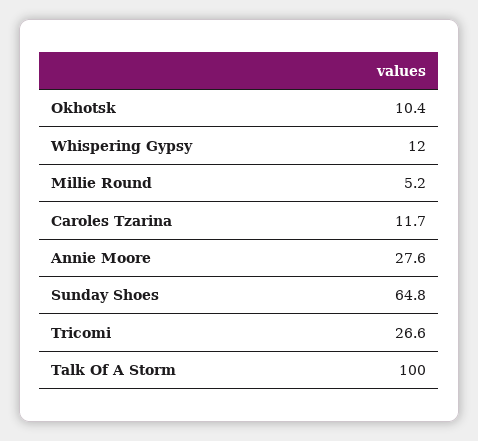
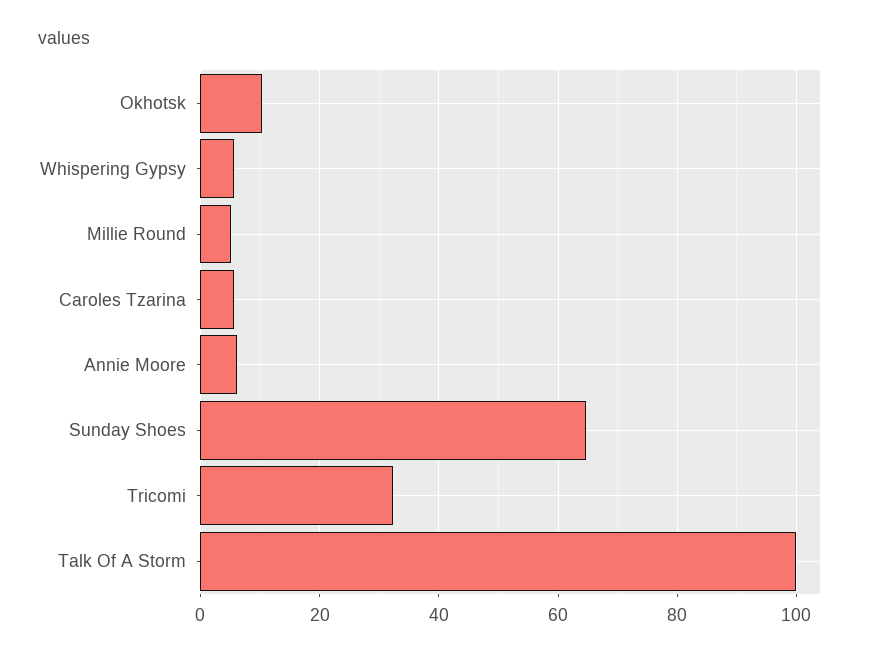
Whispering Gypsy: 12 -> 6
Caroles Tzarina: 11.7 -> 6
Annie Moore: 27.6 -> 6
Tricomi: 26.6 -> 32

